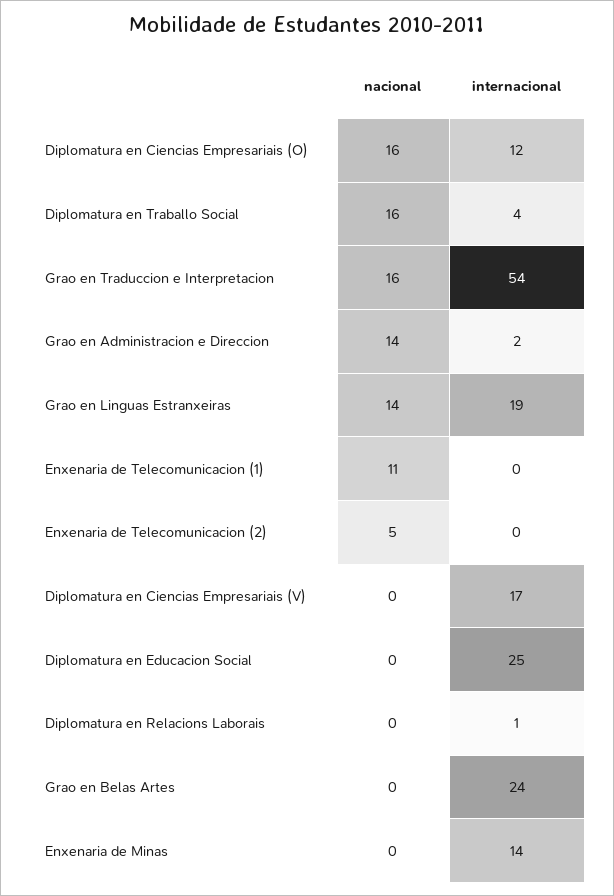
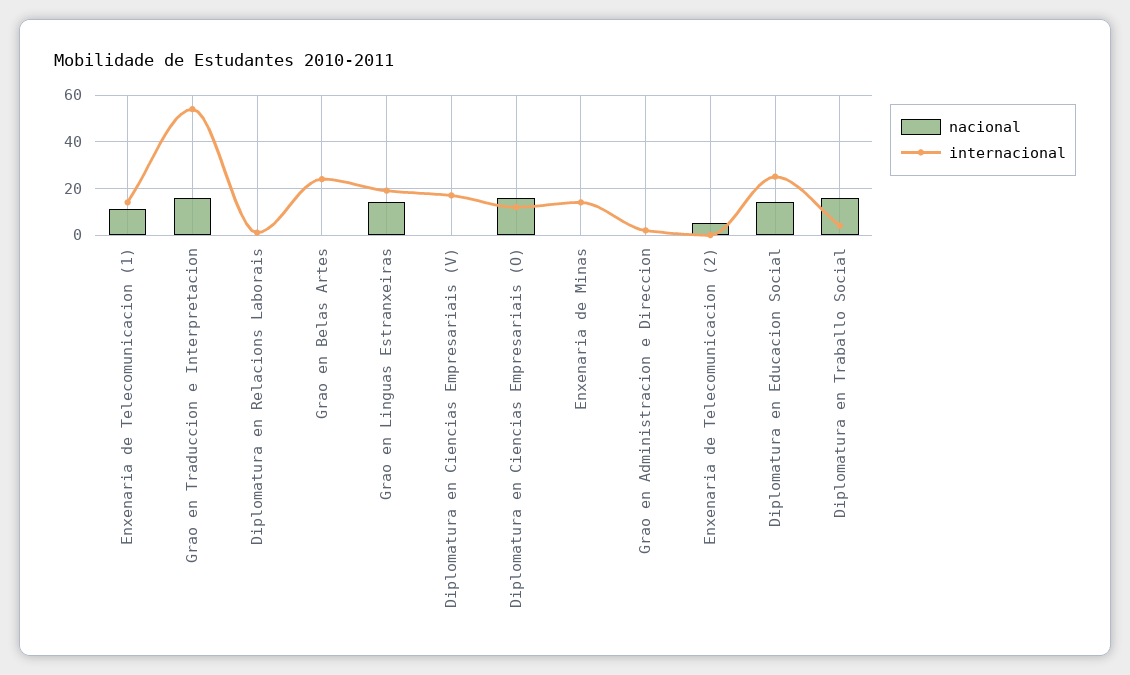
nacional, Grao en Administracion e Direccion: 14 -> 0
internacional, Enxenaria de Telecomunicacion (1): 0 -> 15
nacional, Diplomatura en Educacion Social: 0 -> 15

